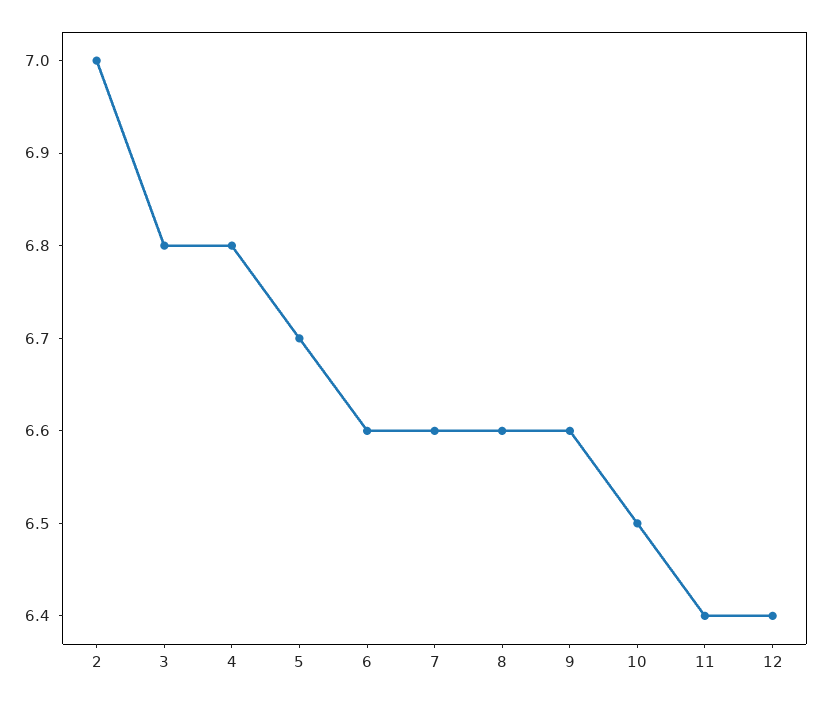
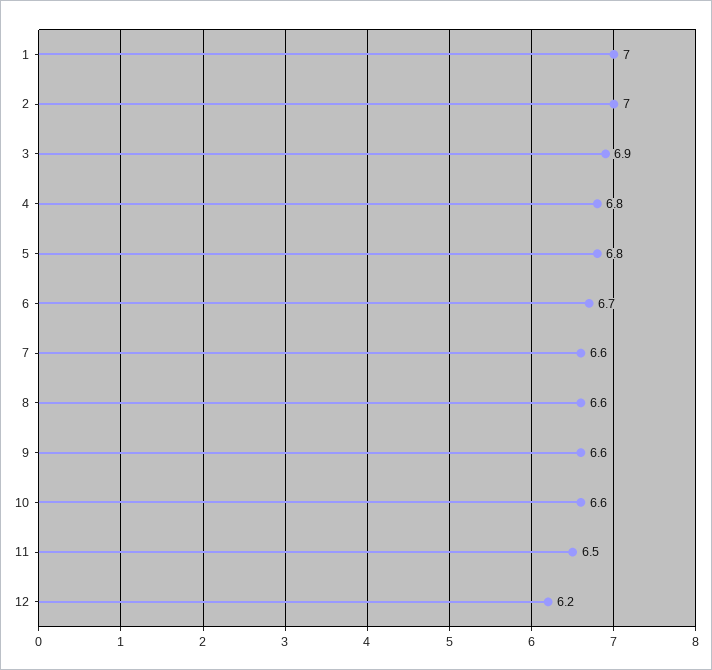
3: 6.8 -> 6.9
5: 6.7 -> 6.8
6: 6.6 -> 6.7
10: 6.5 -> 6.6
11: 6.4 -> 6.5
12: 6.4 -> 6.2
1: none -> 7

